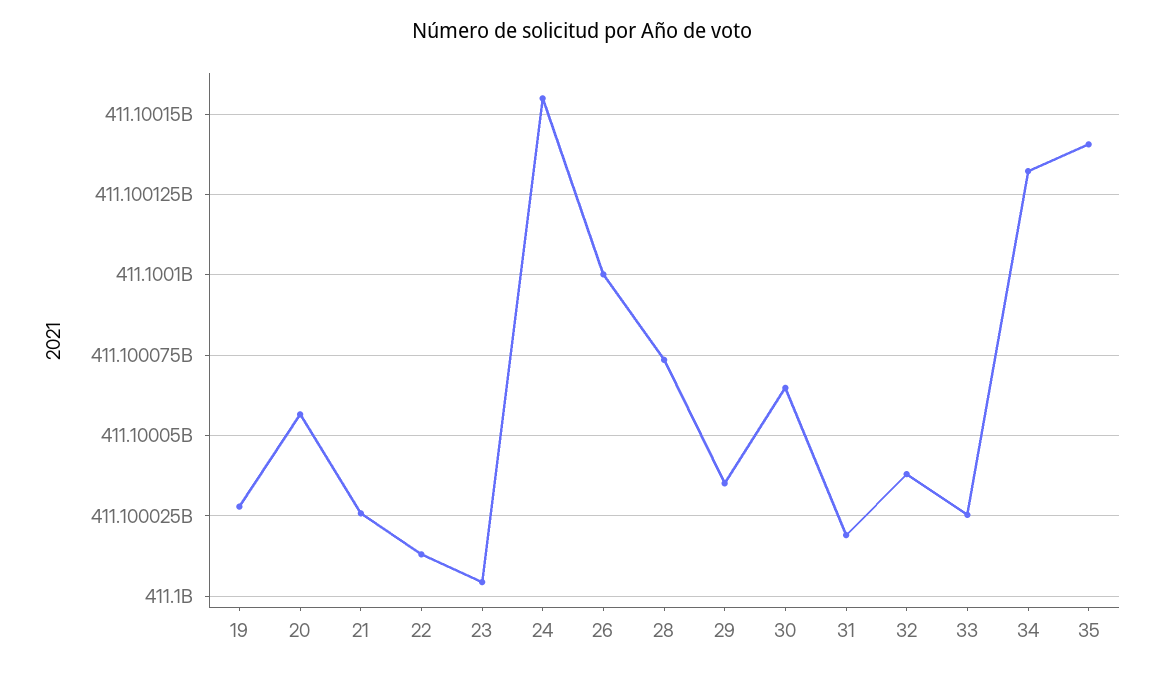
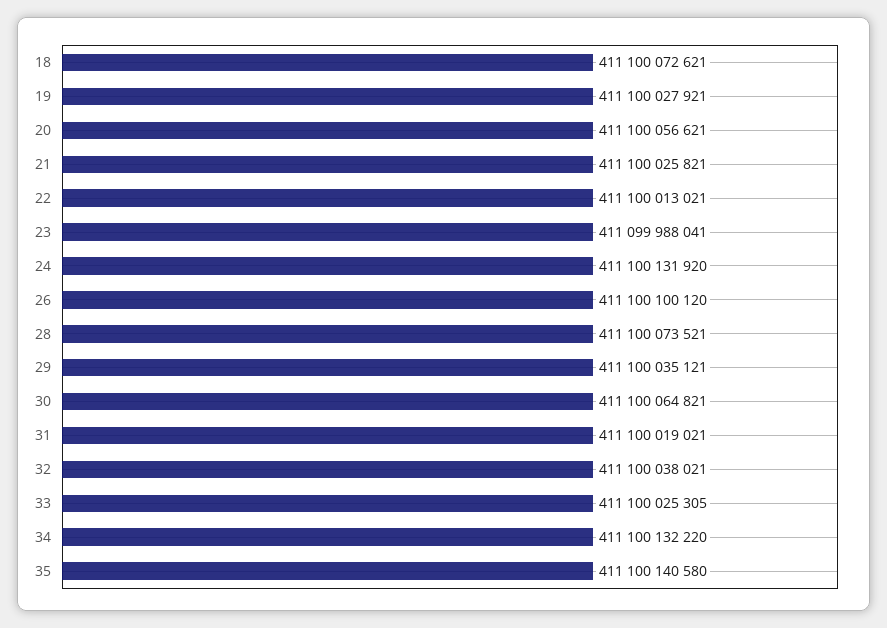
23: 411100005000 -> 411099988041
24: 411100155000 -> 411100131920
18: none -> 411100072621

